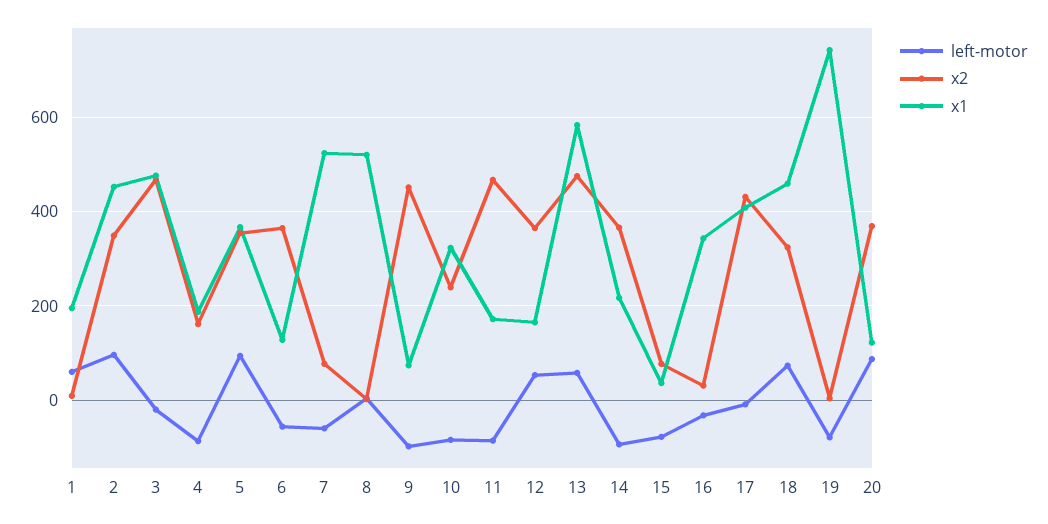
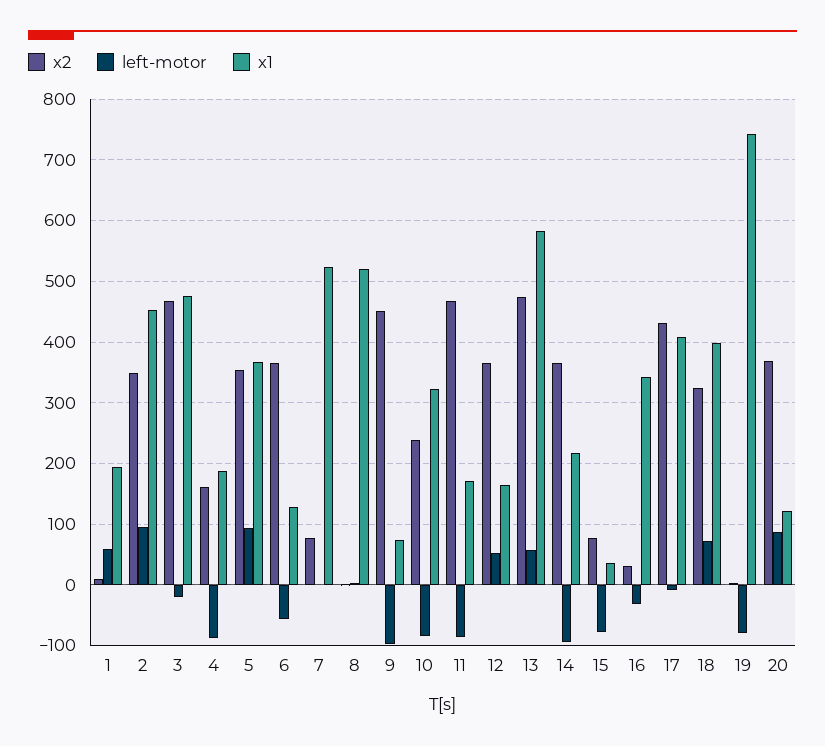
left-motor, 7: -60 -> 0
x1, 18: 460 -> 400

